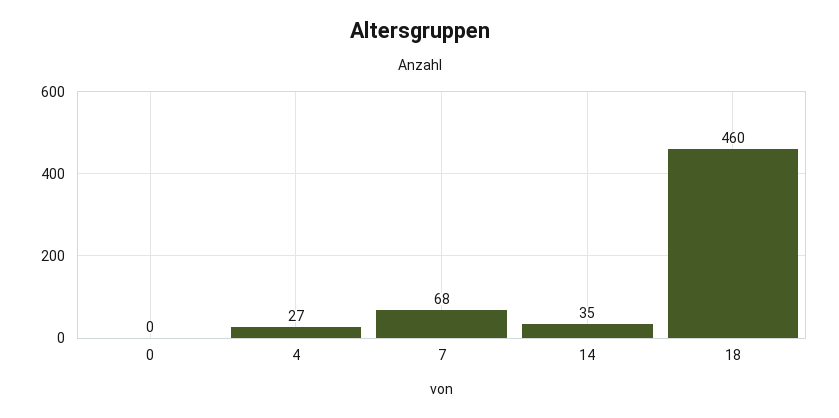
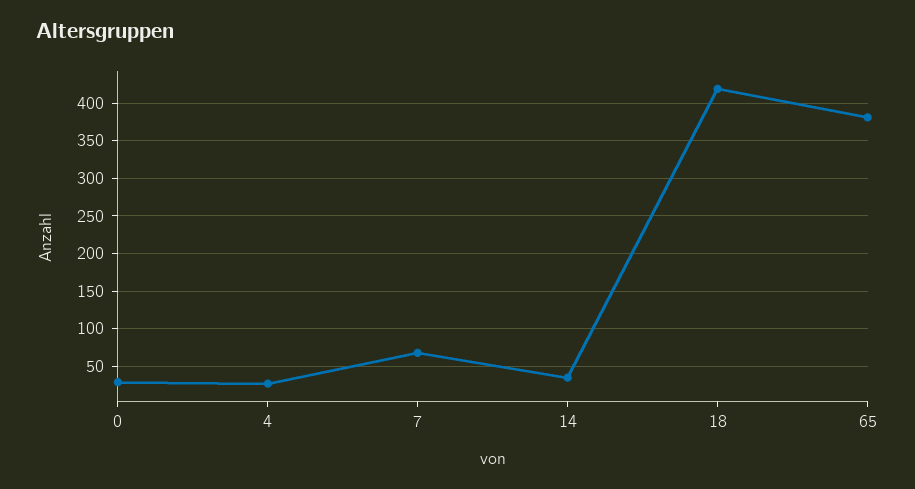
0: 0 -> 30
18: 460 -> 420
65: none -> 380

